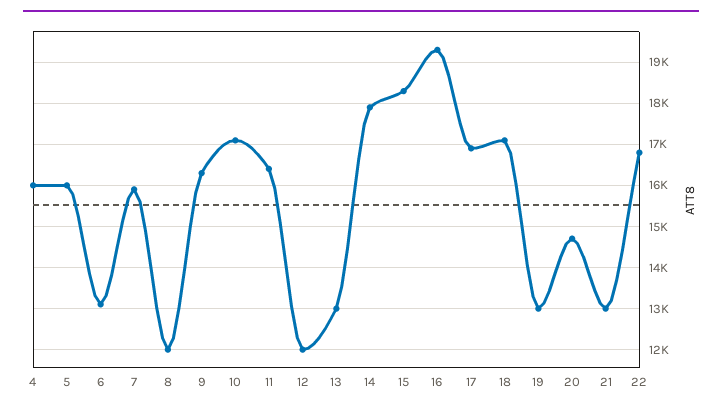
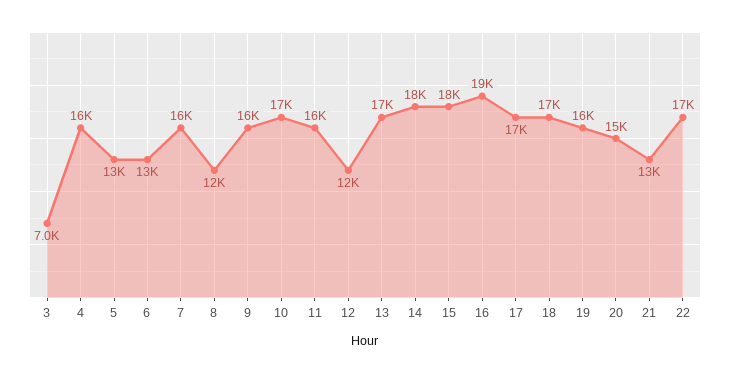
5: 16000 -> 13000
13: 13000 -> 17000
19: 13000 -> 16000
3: none -> 7000

